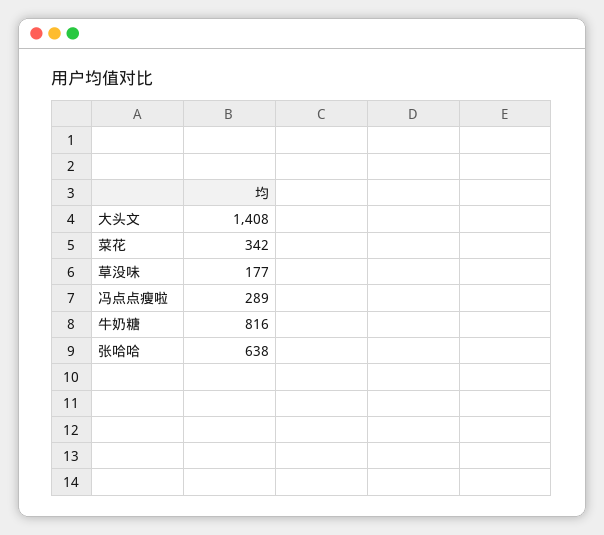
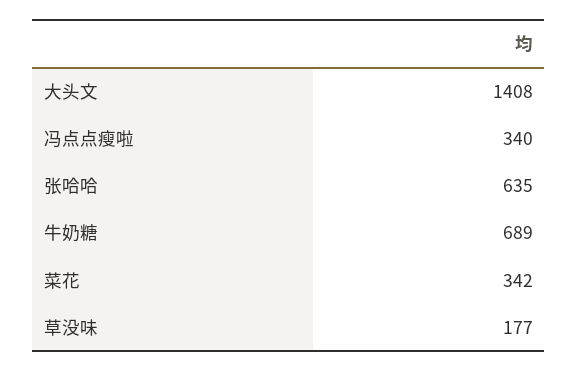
冯点点瘦啦: 289 -> 340
牛奶糖: 816 -> 689
张哈哈: 638 -> 635

